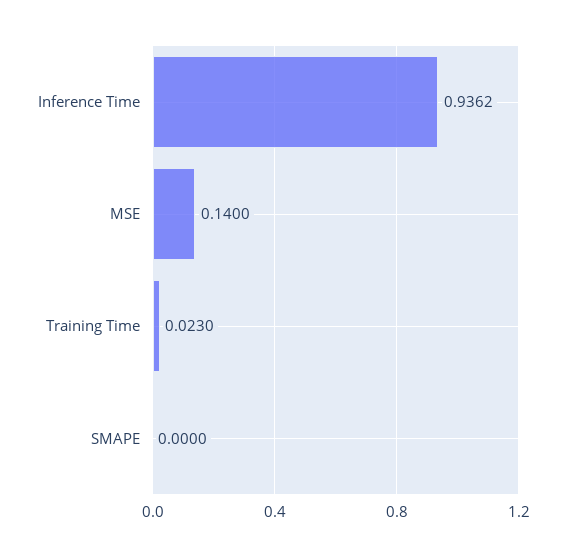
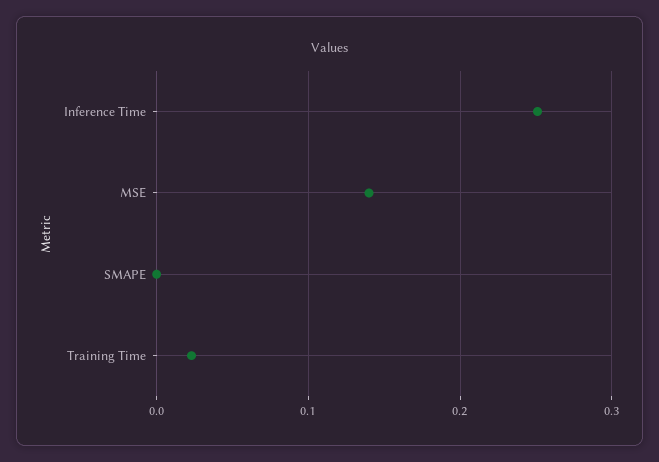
Inference Time: 0.9362 -> 0.25

